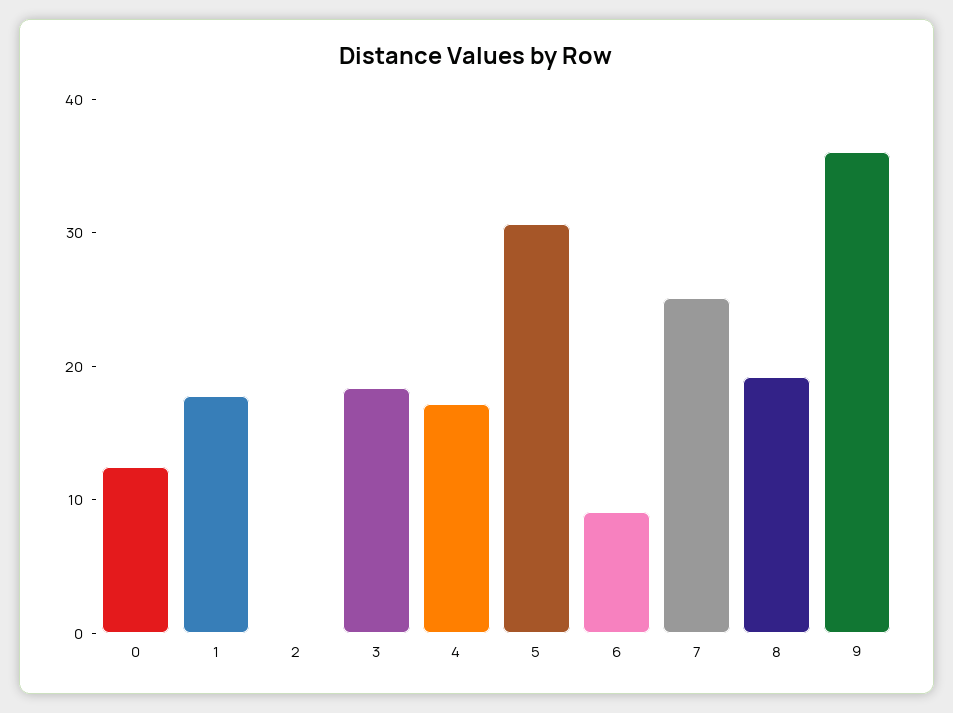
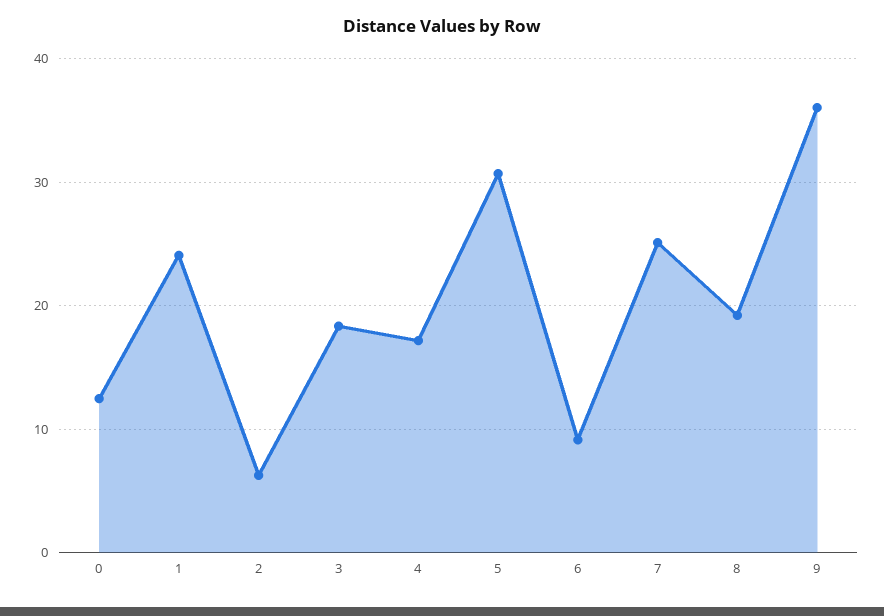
1: 18 -> 24
2: 0 -> 6

